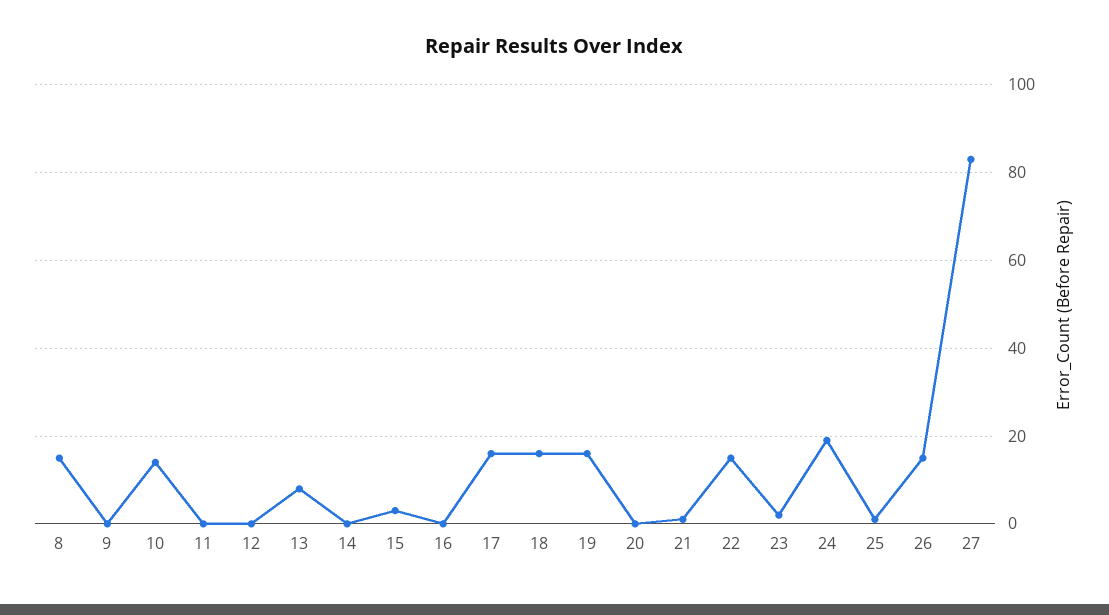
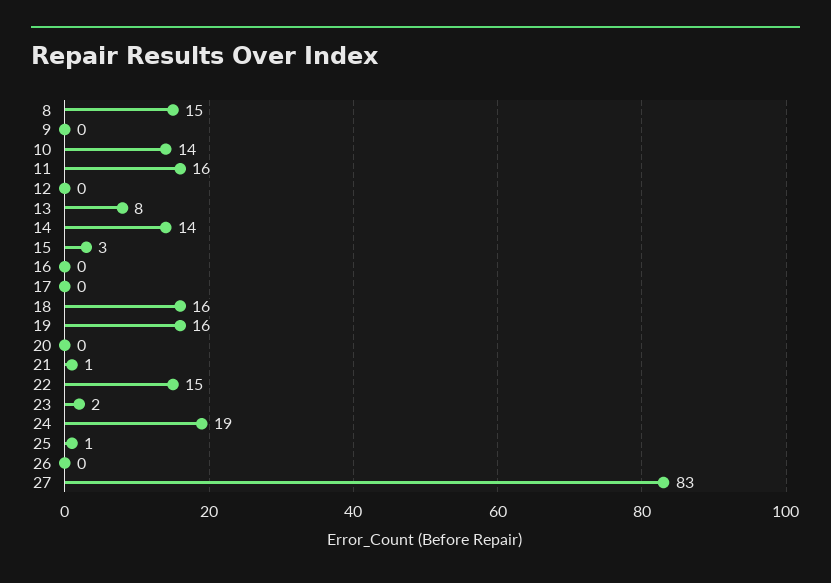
11: 0 -> 16
14: 0 -> 14
17: 15 -> 0
26: 15 -> 0

